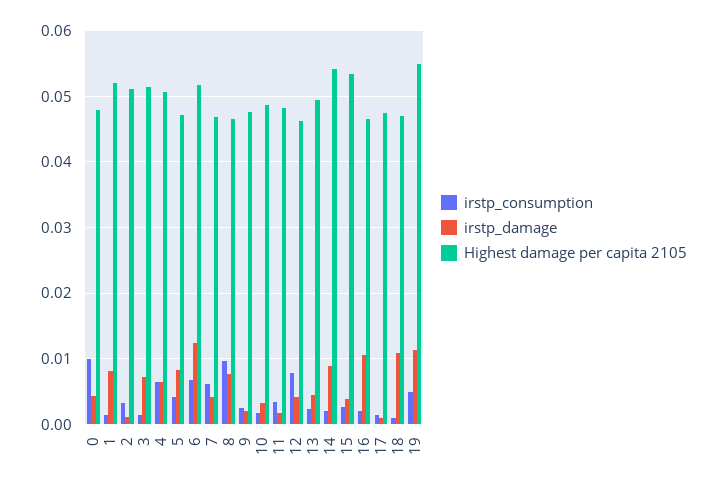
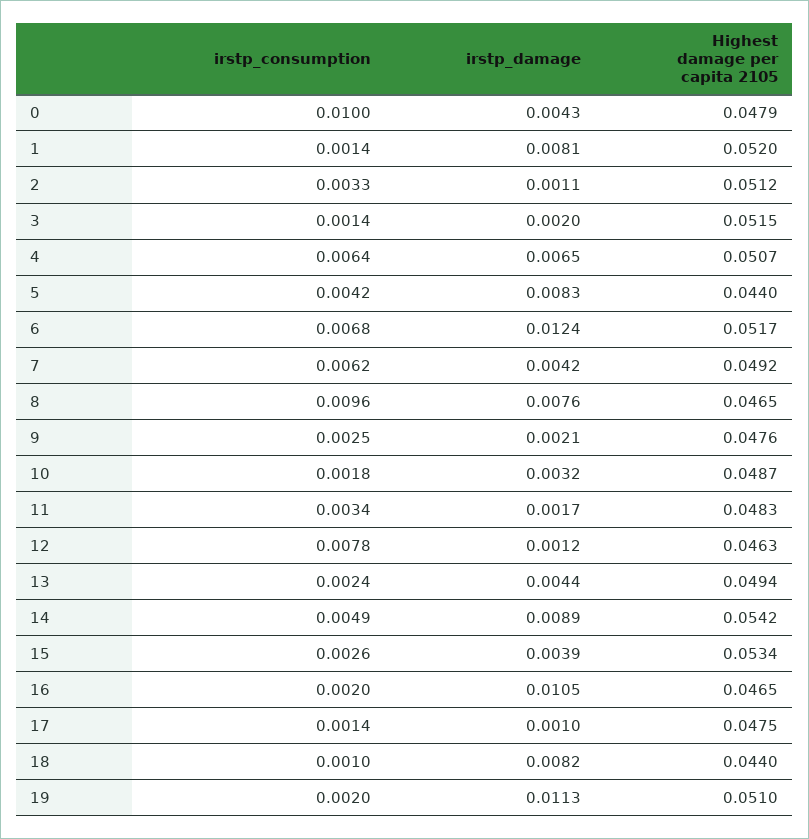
irstp_damage, 3: 0.007 -> 0.002
Highest damage per capita 2105, 5: 0.047 -> 0.044
Highest damage per capita 2105, 7: 0.047 -> 0.0492
irstp_damage, 12: 0.004 -> 0.0012
irstp_consumption, 14: 0.002 -> 0.0049
irstp_damage, 18: 0.011 -> 0.0082
Highest damage per capita 2105, 18: 0.047 -> 0.044
irstp_consumption, 19: 0.005 -> 0.002
Highest damage per capita 2105, 19: 0.055 -> 0.051

